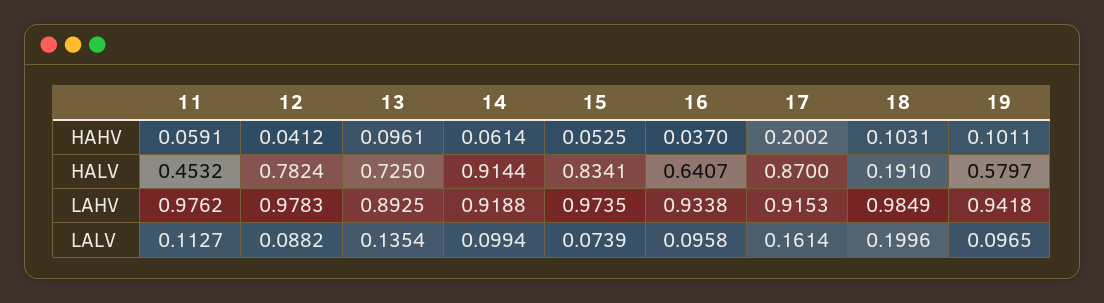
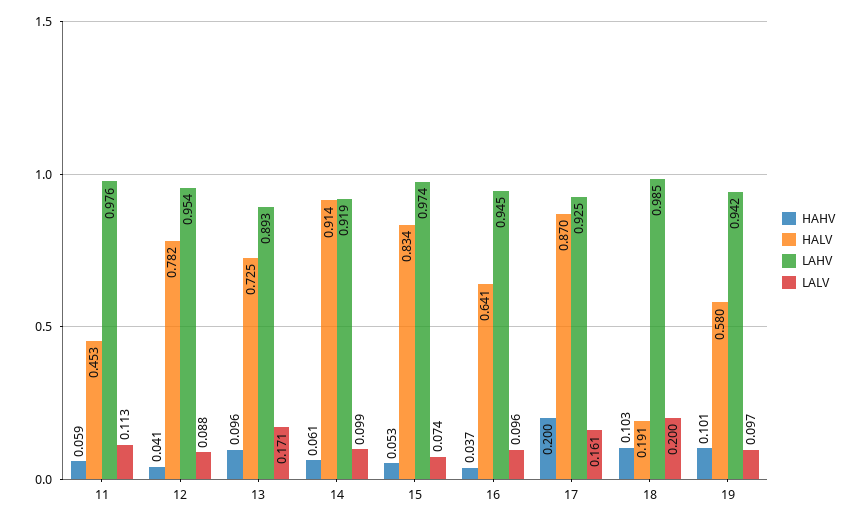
LAHV, 12: 0.9783 -> 0.954
LAHV, 16: 0.9338 -> 0.945
LAHV, 17: 0.9153 -> 0.925
LALV, 13: 0.1354 -> 0.171

